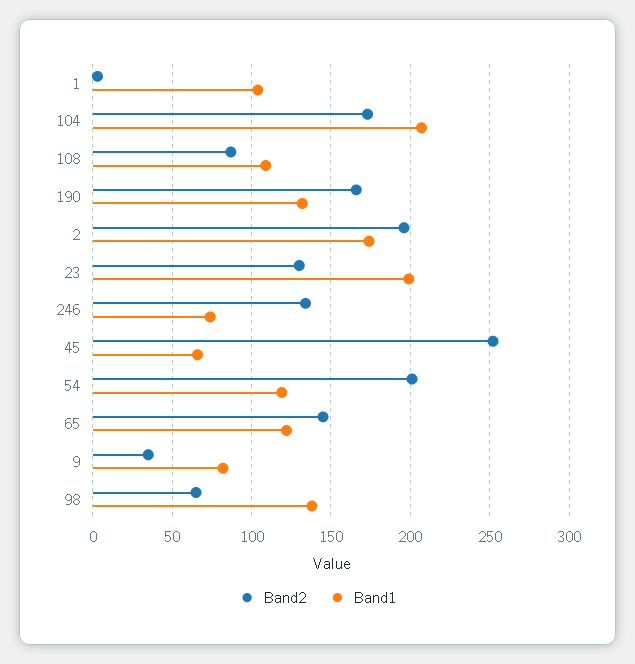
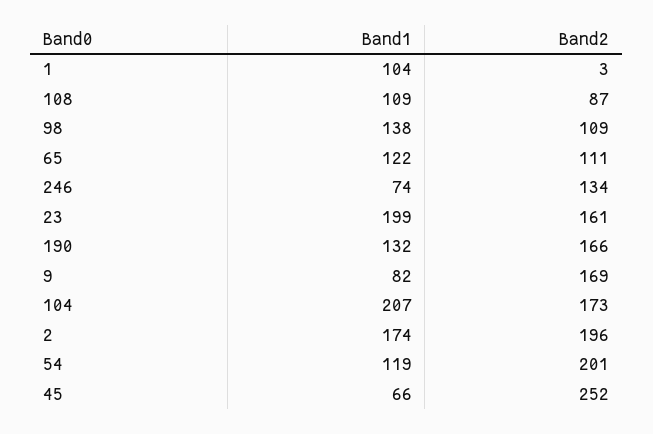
Band2, 23: 130 -> 161
Band2, 65: 145 -> 111
Band2, 9: 35 -> 169
Band2, 98: 65 -> 109

